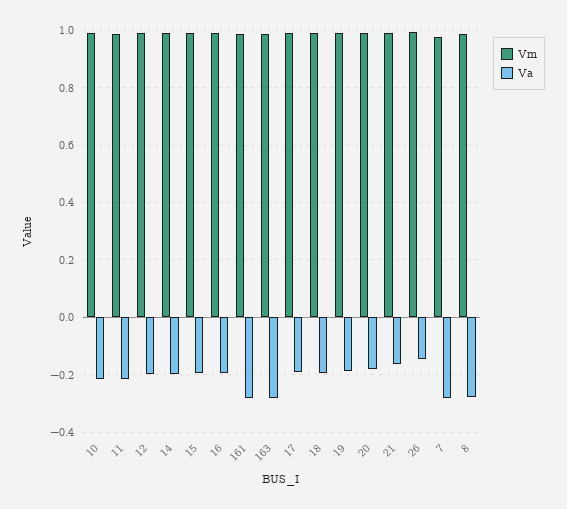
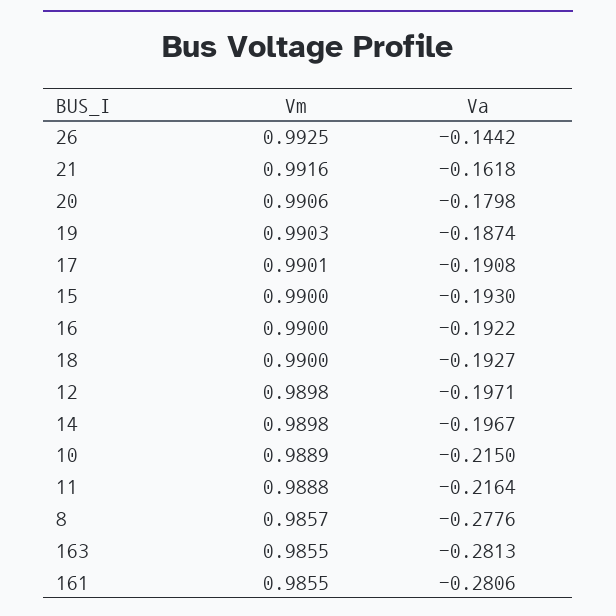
Vm, 7: 0.975 -> none
Va, 7: -0.275 -> none

